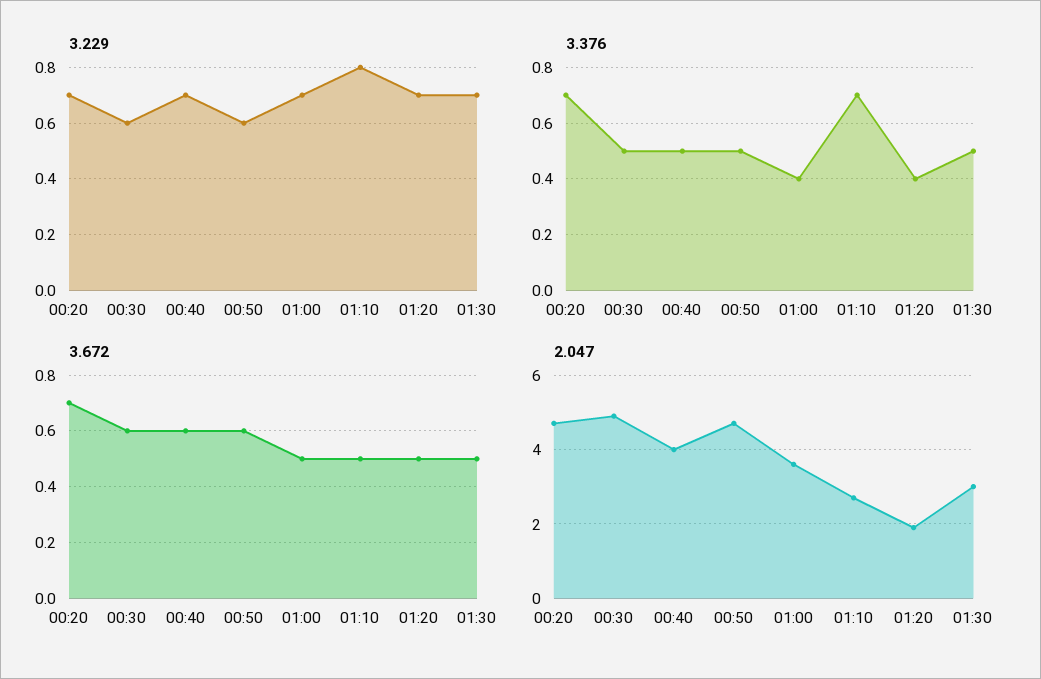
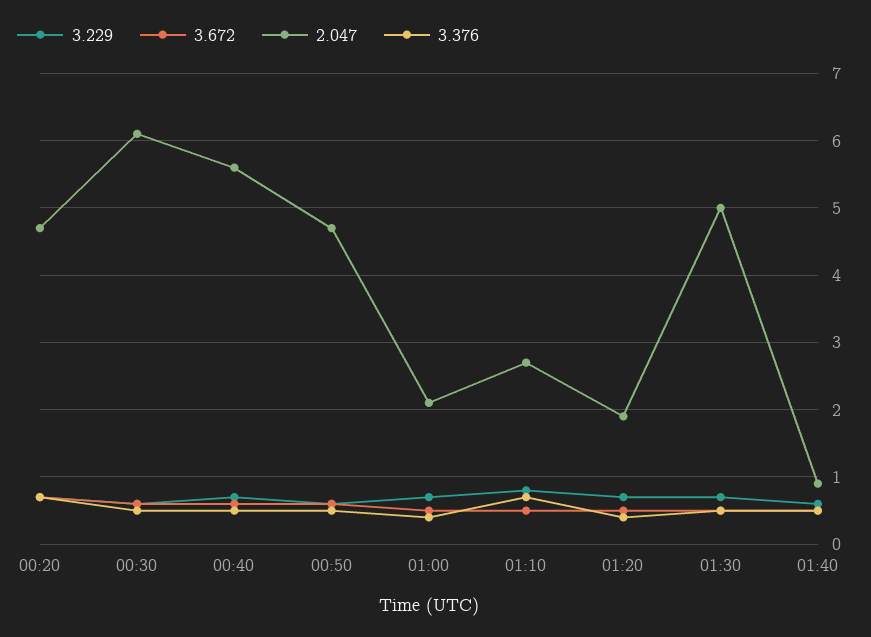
2.047, 00:30: 5 -> 6.1
2.047, 00:40: 4 -> 5.6
2.047, 01:00: 3.5 -> 2.1
2.047, 01:30: 3 -> 5
3.229, 01:40: none -> 0.6
3.672, 01:40: none -> 0.5
2.047, 01:40: none -> 0.9
3.376, 01:40: none -> 0.5

